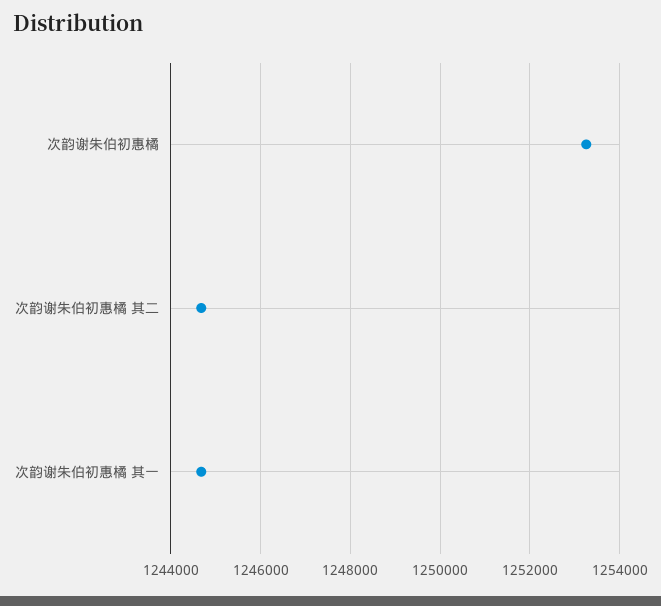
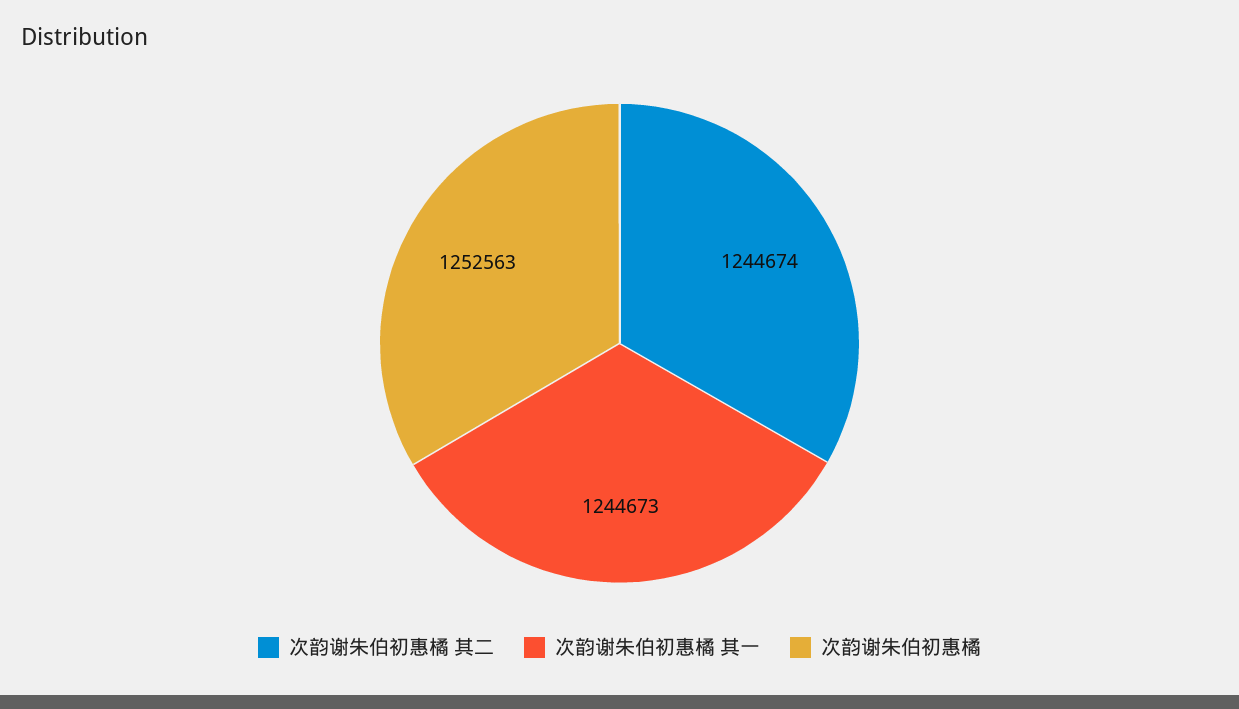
次韵谢朱伯初惠橘: 1253200 -> 1252563

